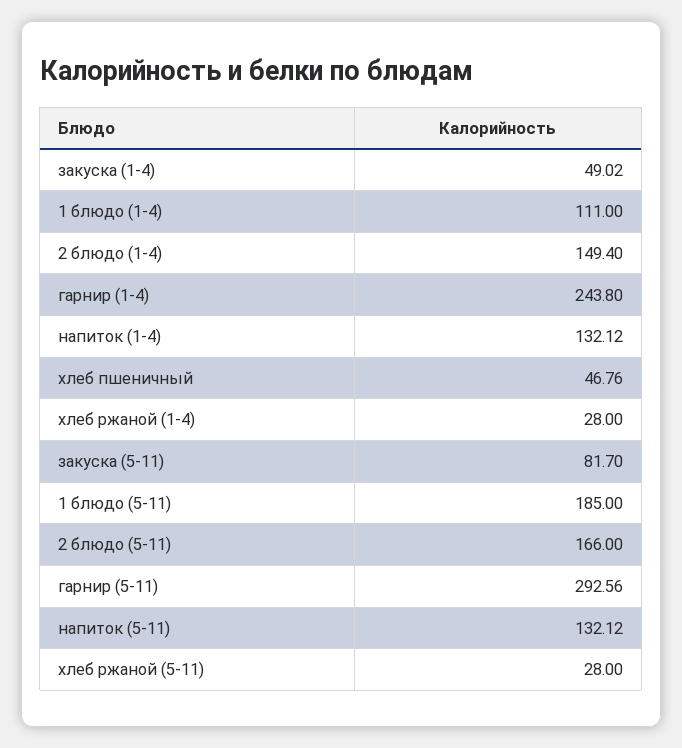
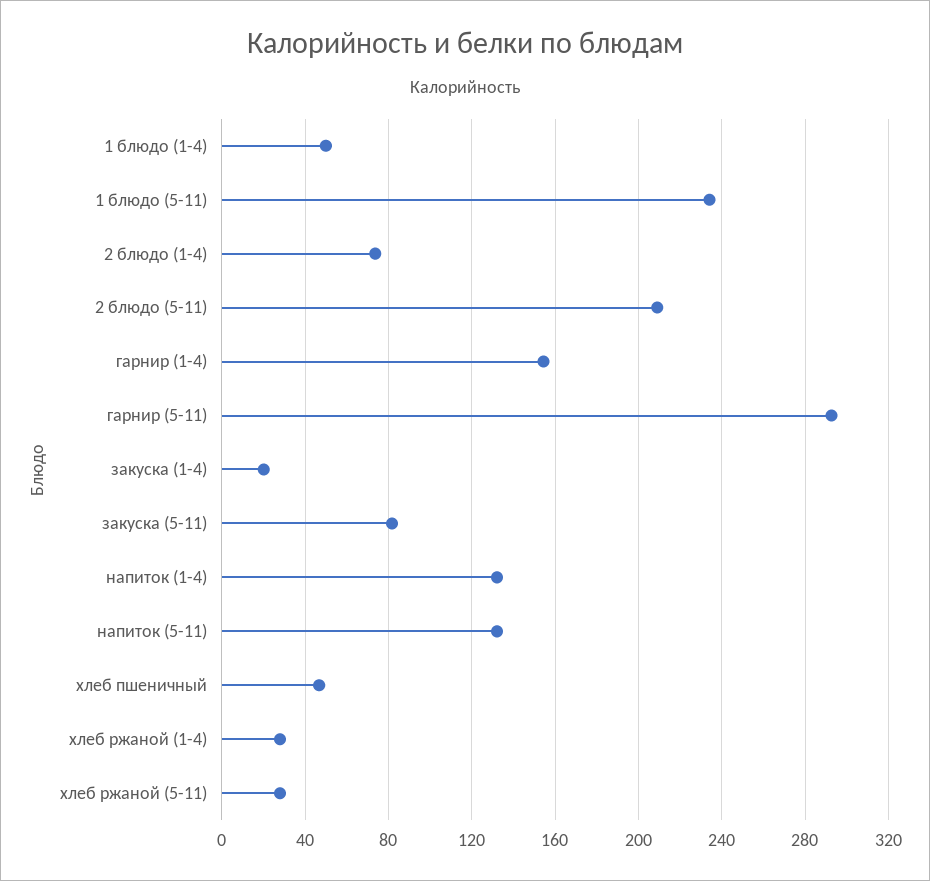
закуска (1-4): 49.02 -> 20
1 блюдо (1-4): 111 -> 50
2 блюдо (1-4): 149.4 -> 75
гарнир (1-4): 243.8 -> 155
1 блюдо (5-11): 185 -> 235
2 блюдо (5-11): 166 -> 210

